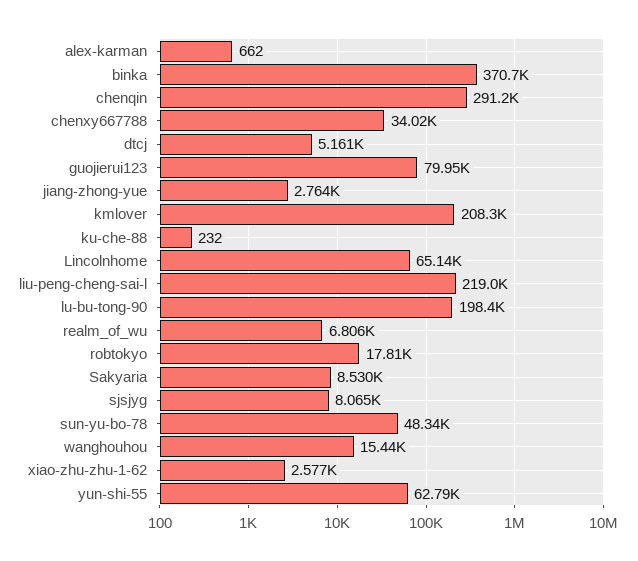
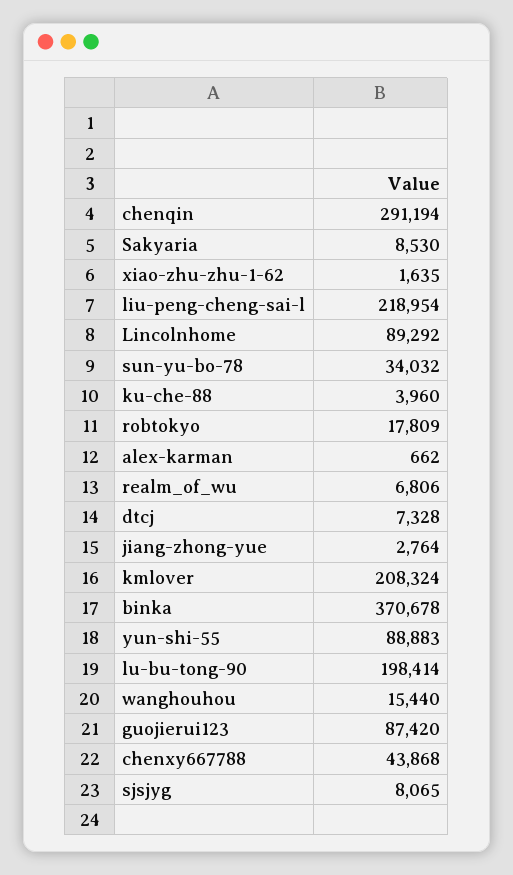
chenxy667788: 34020 -> 43868
dtcj: 5161 -> 7328
guojierui123: 79950 -> 87420
ku-che-88: 232 -> 3960
Lincolnhome: 65140 -> 89292
sun-yu-bo-78: 48340 -> 34032
xiao-zhu-zhu-1-62: 2577 -> 1635
yun-shi-55: 62790 -> 88883

